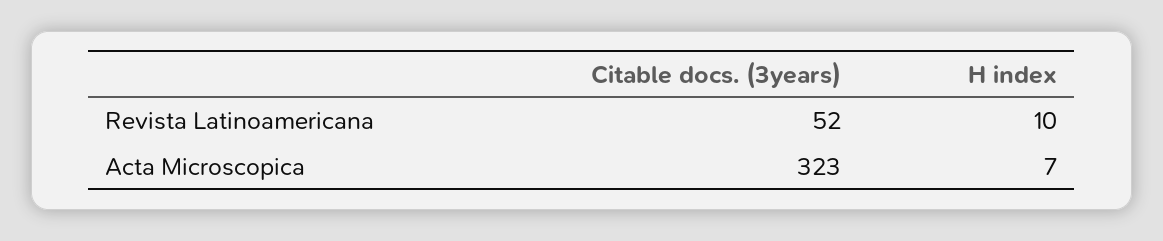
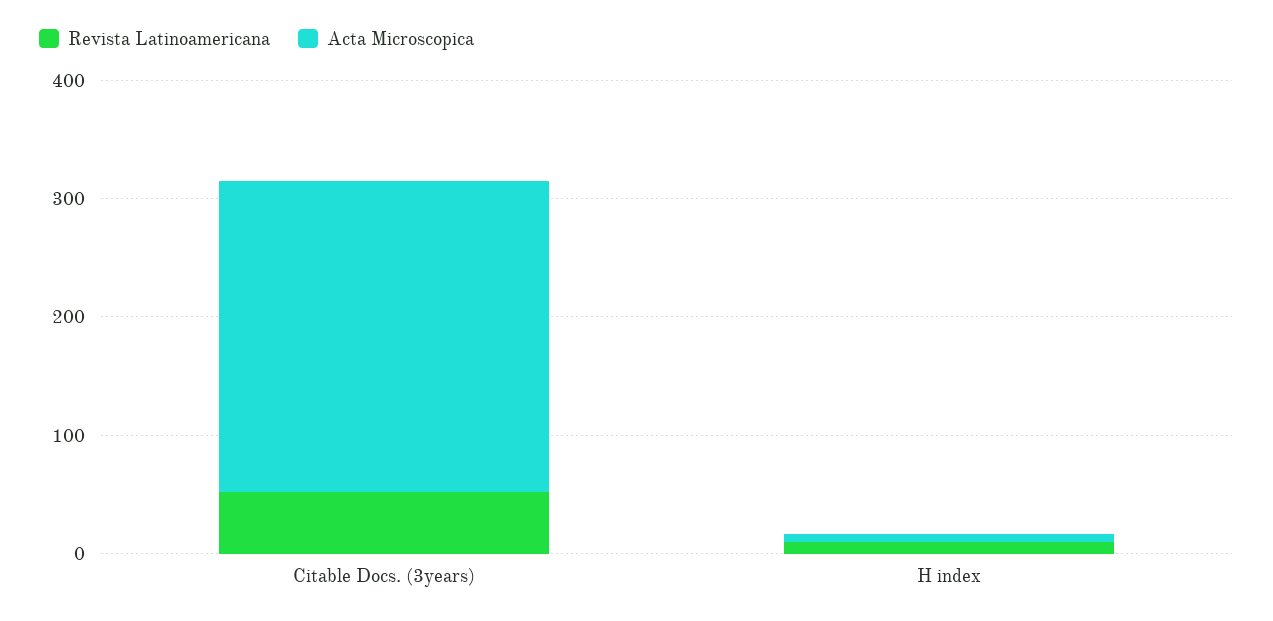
Acta Microscopica, Citable docs. (3years): 323 -> 260

